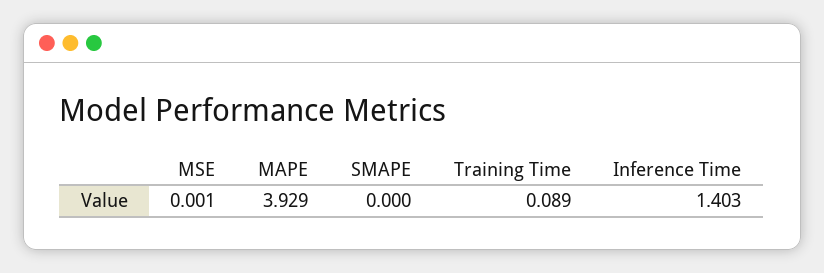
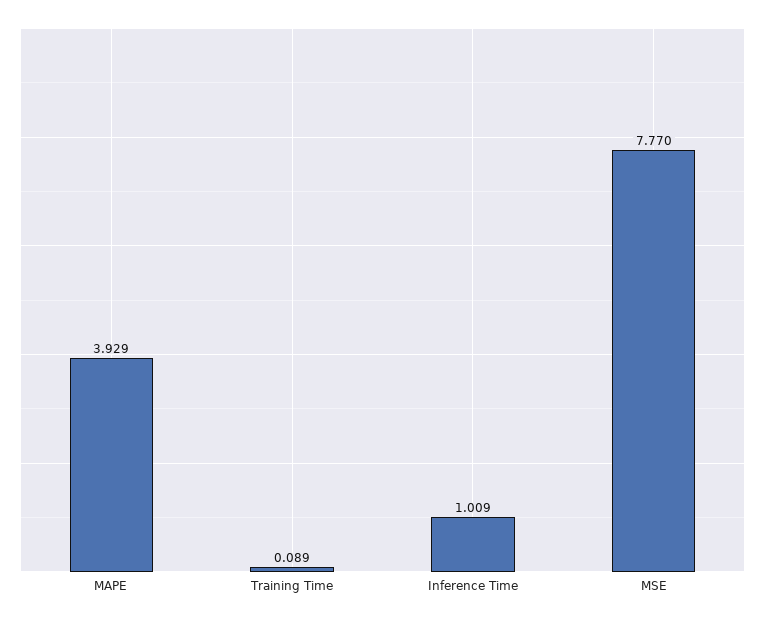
MSE: 0.001 -> 7.77
SMAPE: 0 -> none
Inference Time: 1.403 -> 1.009

